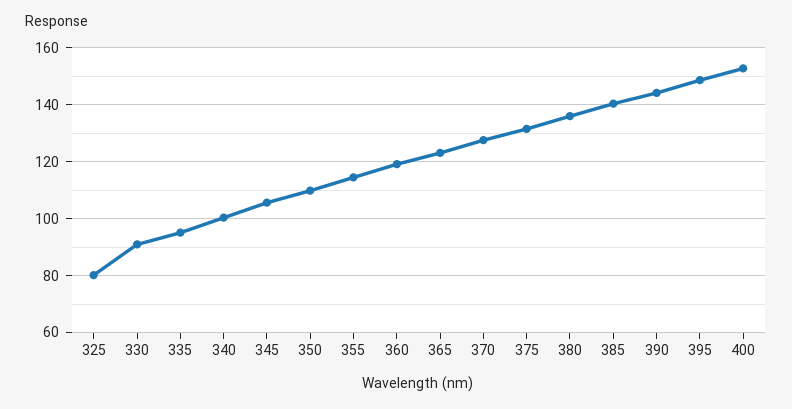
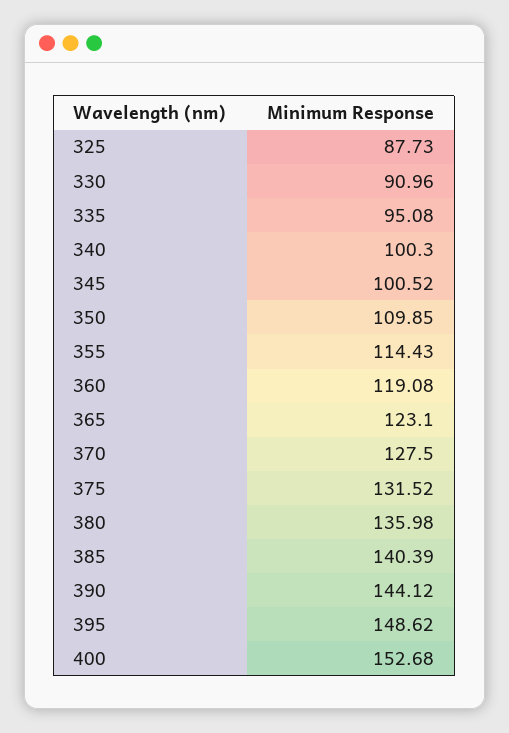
325: 80 -> 87.73
345: 105 -> 100.52

